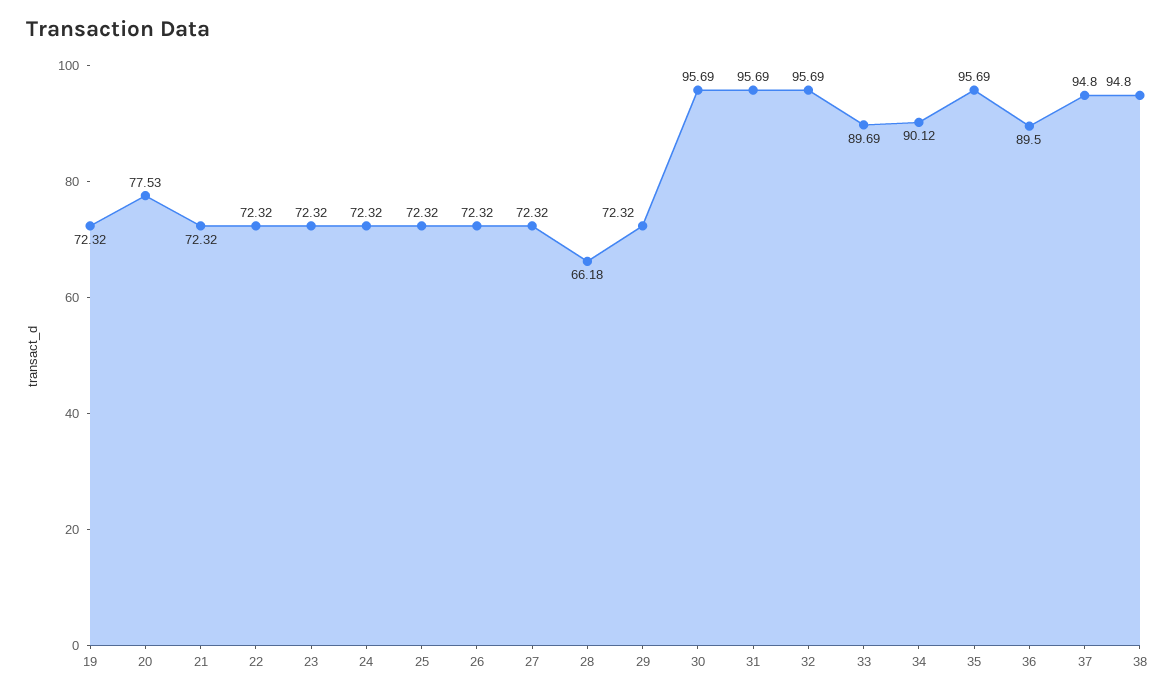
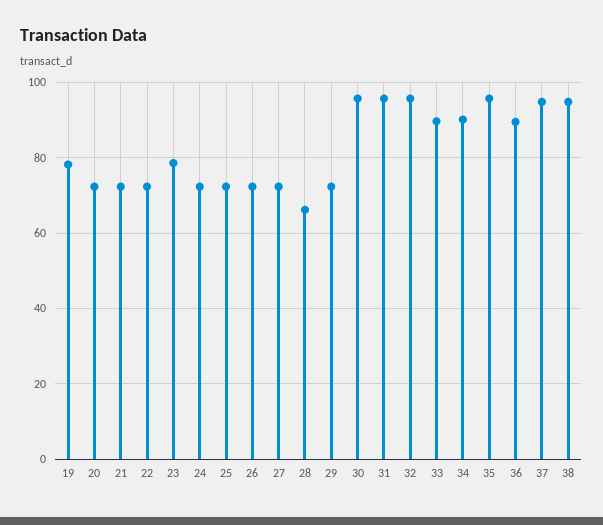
19: 72.32 -> 78
20: 77.53 -> 72
23: 72.32 -> 78

